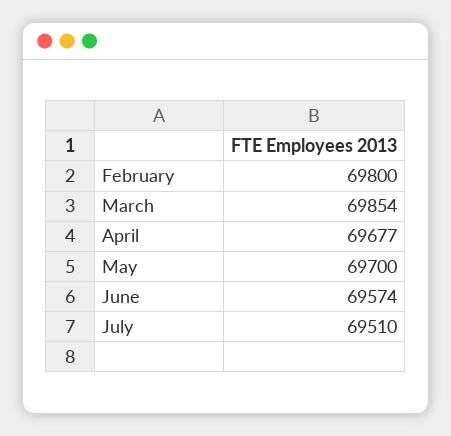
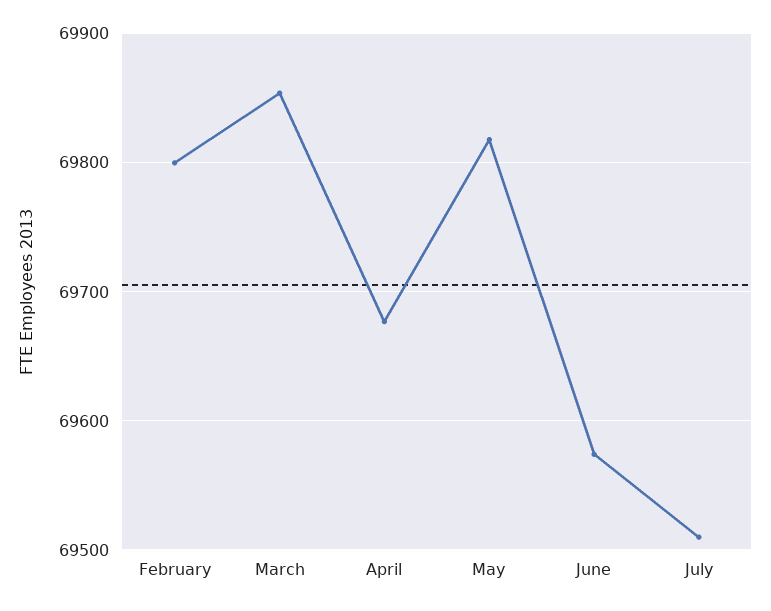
May: 69700 -> 69820

